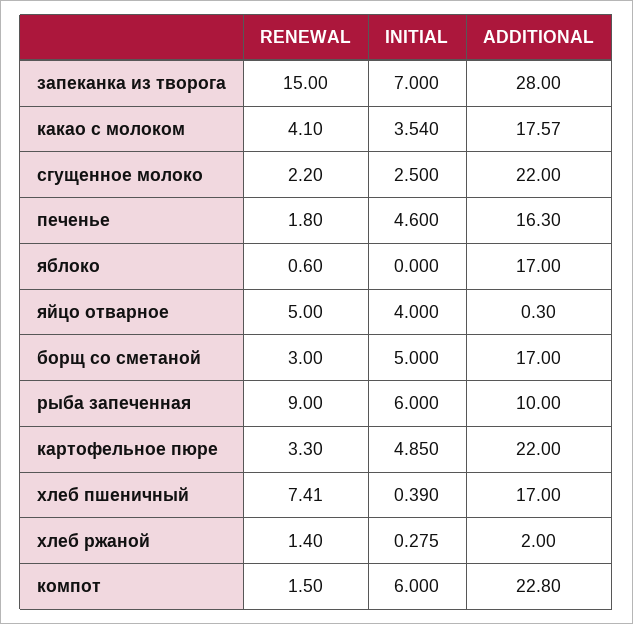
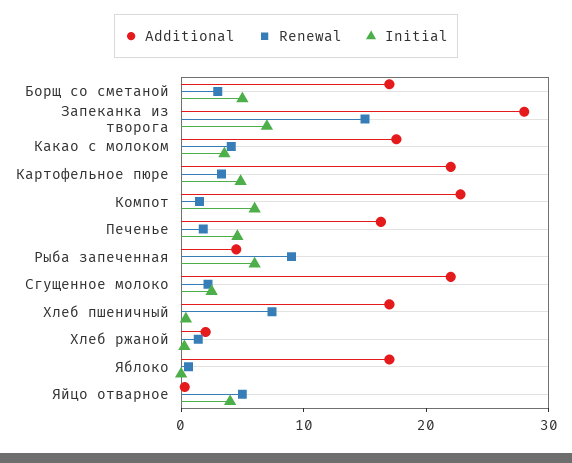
ADDITIONAL, рыба запеченная: 10 -> 4

